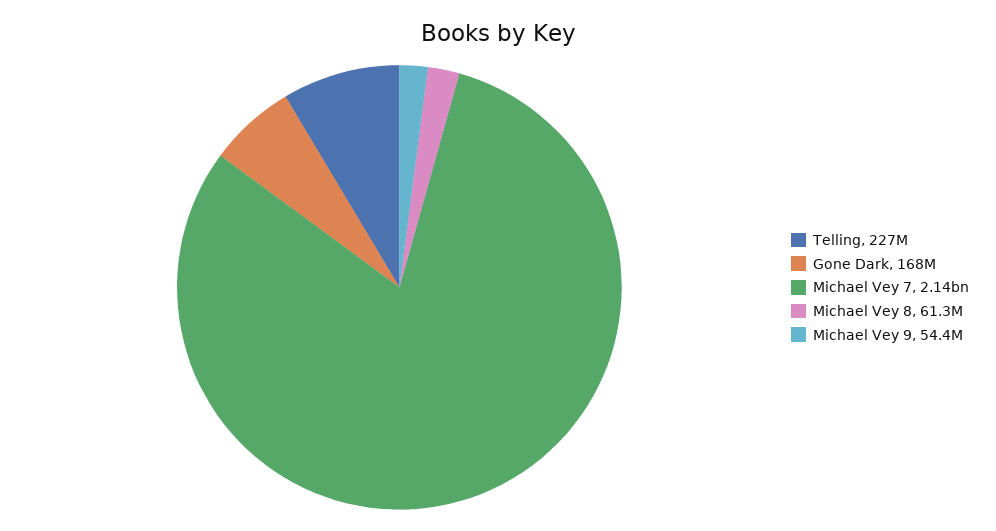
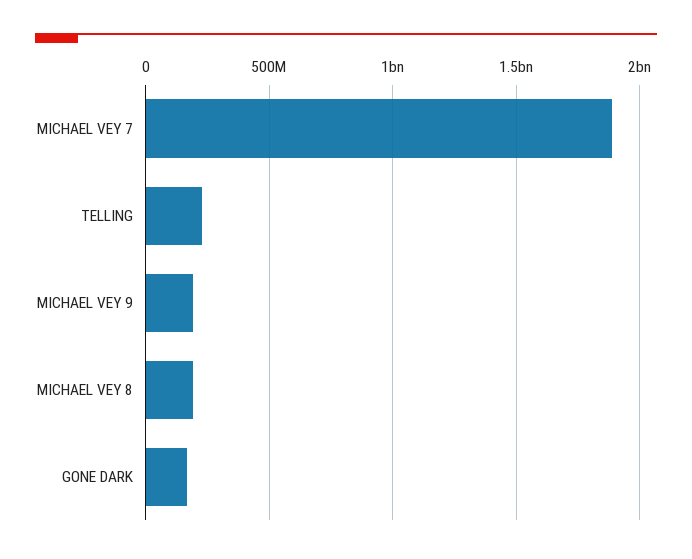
Michael Vey 7: 2140000000 -> 1900000000
Michael Vey 8: 61300000 -> 200000000
Michael Vey 9: 54400000 -> 200000000

